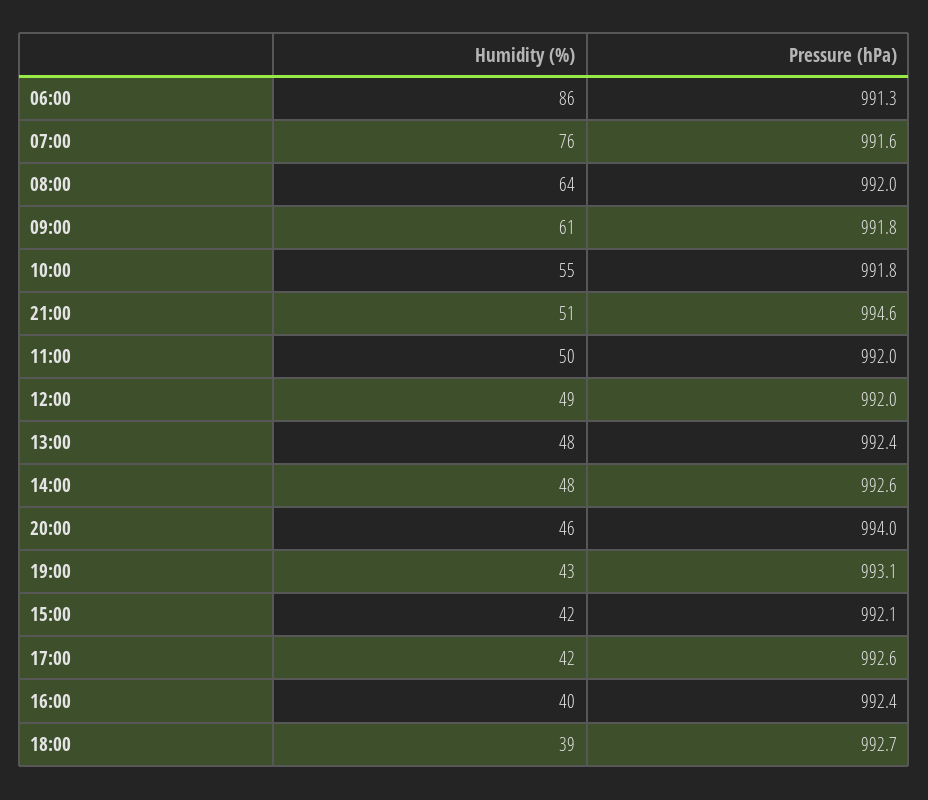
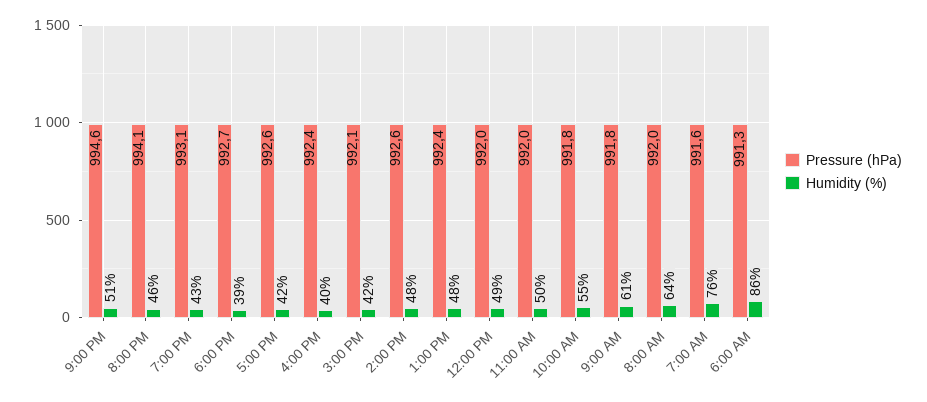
Pressure (hPa), 20:00: 994 -> 994.1

